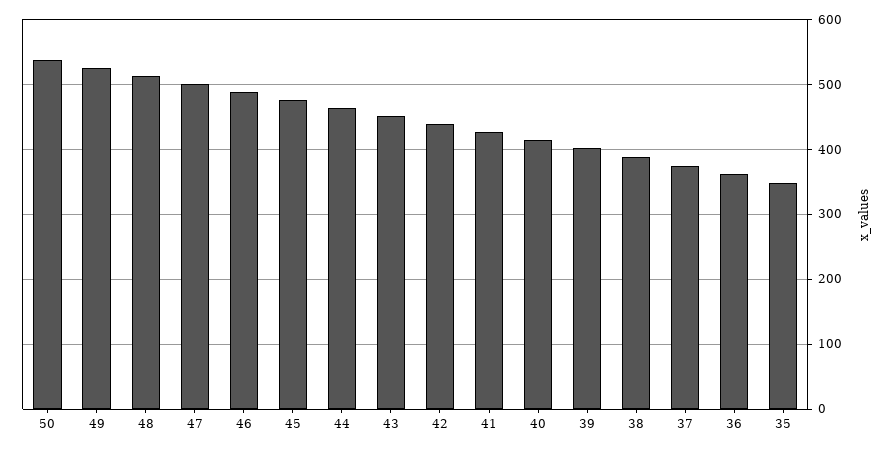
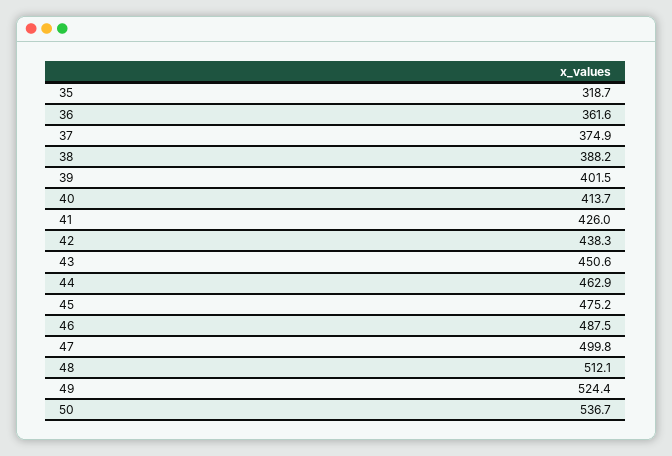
35: 350 -> 318.7

